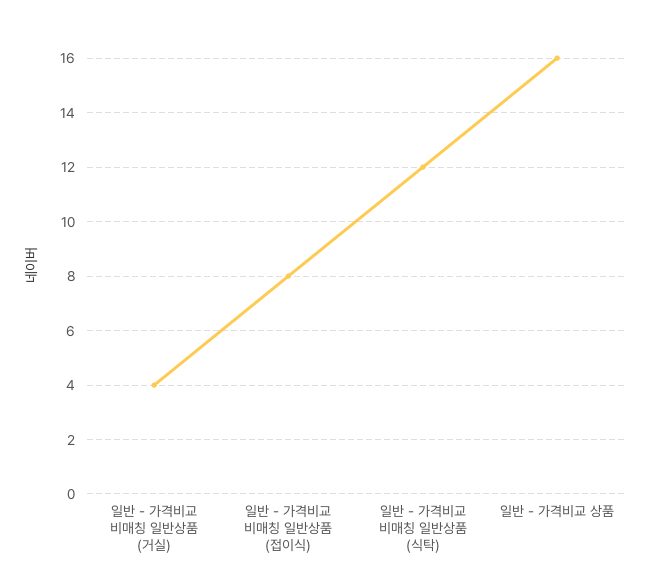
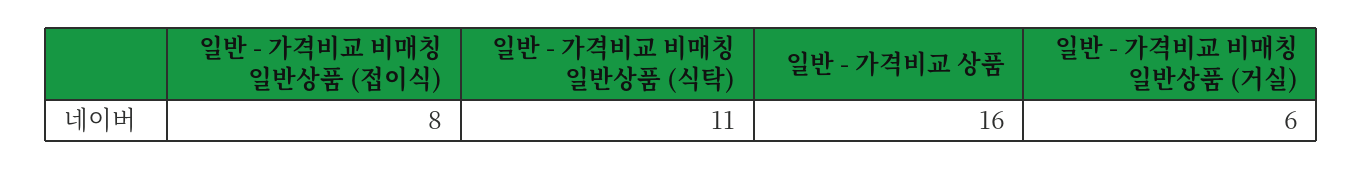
일반 - 가격비교 비매칭 일반상품 (거실): 4 -> 6
일반 - 가격비교 비매칭 일반상품 (식탁): 12 -> 11

